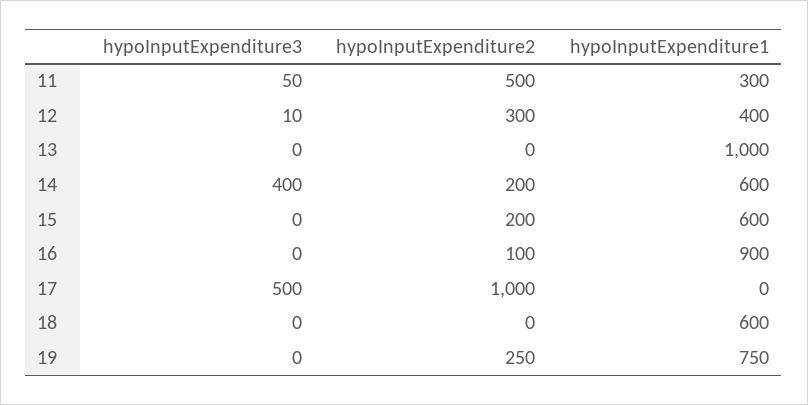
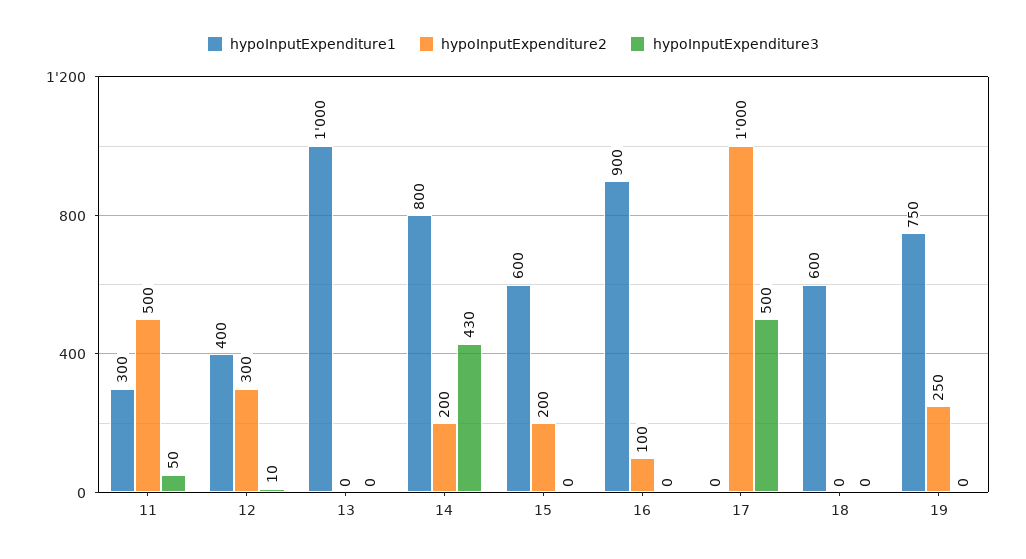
hypoInputExpenditure3, 14: 400 -> 430
hypoInputExpenditure1, 14: 600 -> 800

